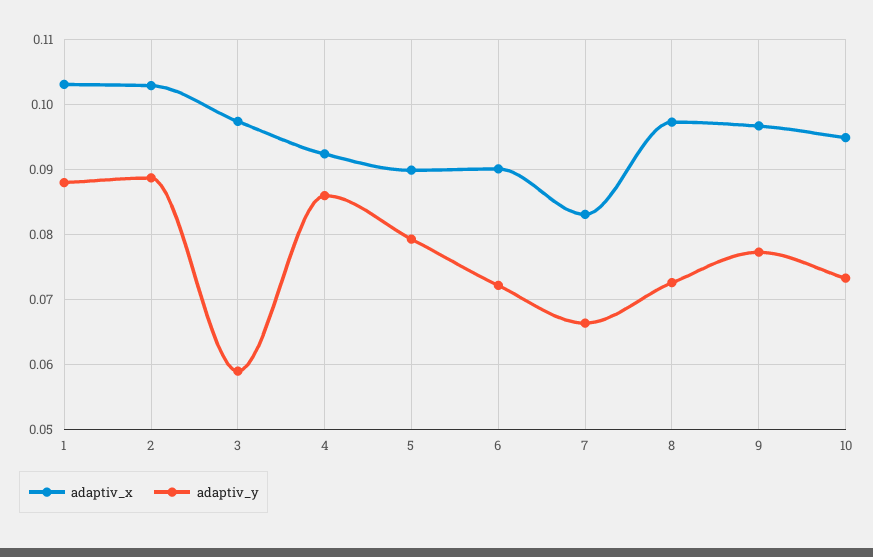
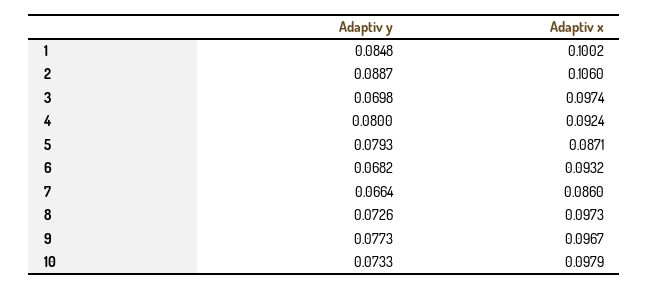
adaptiv_x, 1: 0.103 -> 0.1002
adaptiv_y, 1: 0.088 -> 0.0848
adaptiv_x, 2: 0.103 -> 0.106
adaptiv_y, 3: 0.059 -> 0.0698
adaptiv_y, 4: 0.086 -> 0.08
adaptiv_x, 5: 0.09 -> 0.0871
adaptiv_x, 6: 0.09 -> 0.0932
adaptiv_y, 6: 0.072 -> 0.0682
adaptiv_x, 7: 0.083 -> 0.086
adaptiv_x, 10: 0.095 -> 0.0979

